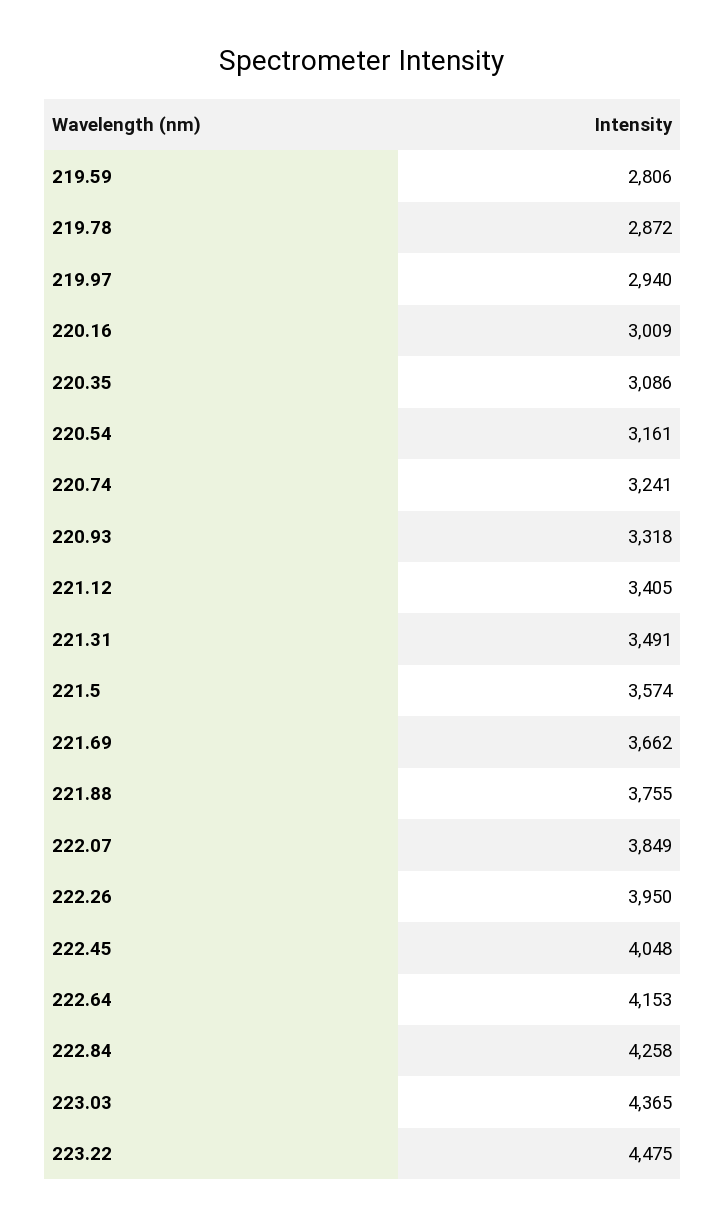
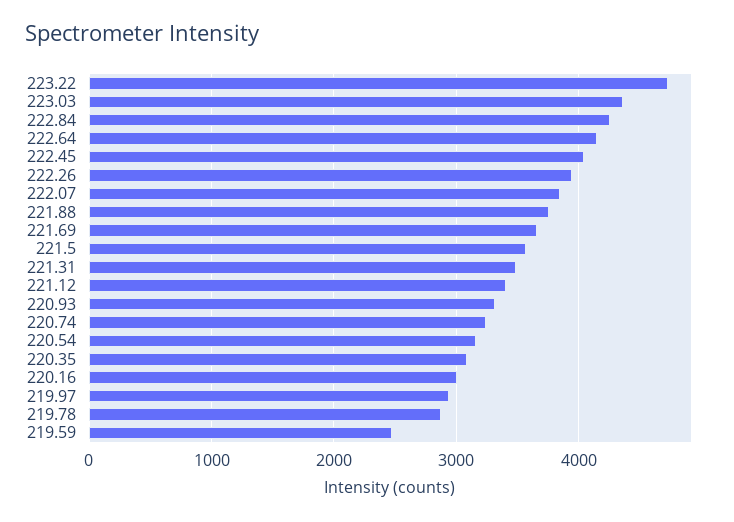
219.59: 2806 -> 2500
223.22: 4475 -> 4700

